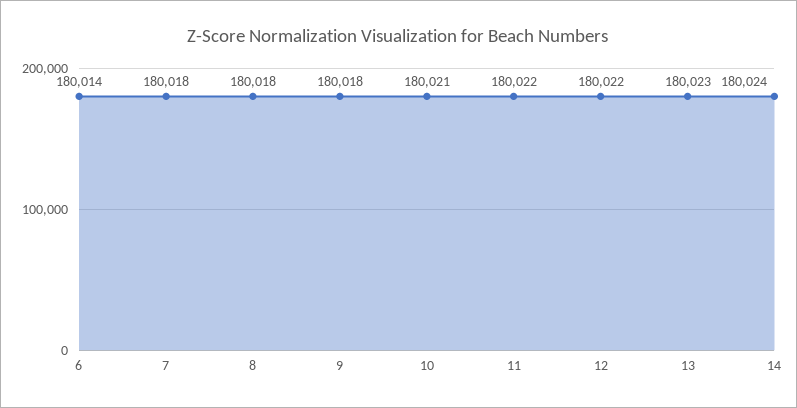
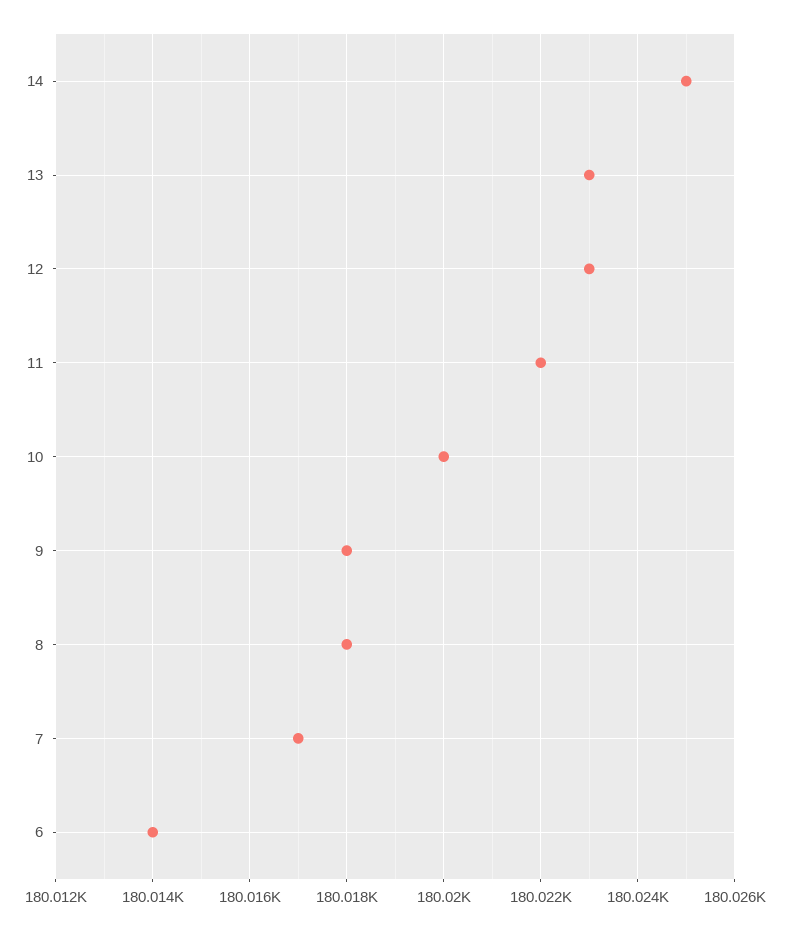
7: 180018 -> 180017
10: 180021 -> 180020
12: 180022 -> 180023
14: 180024 -> 180025

